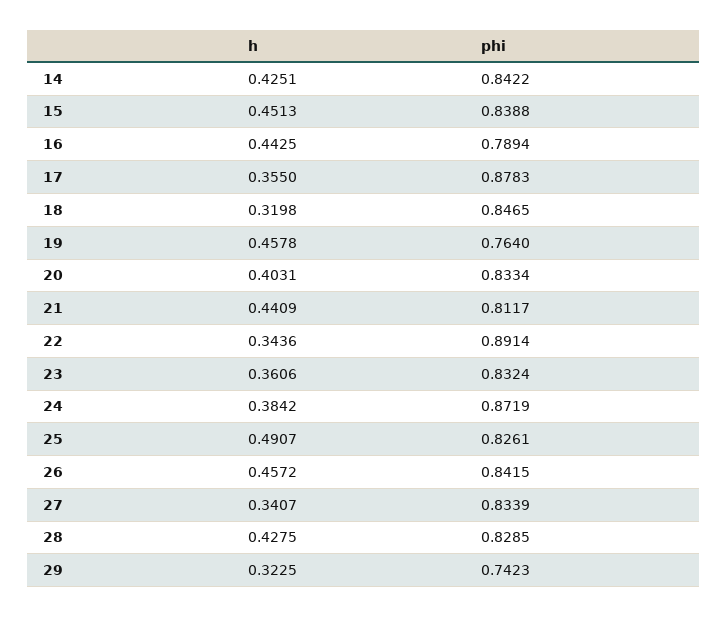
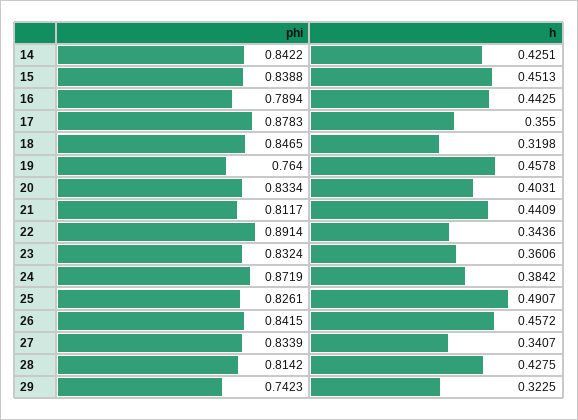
phi, 28: 0.8285 -> 0.8142

